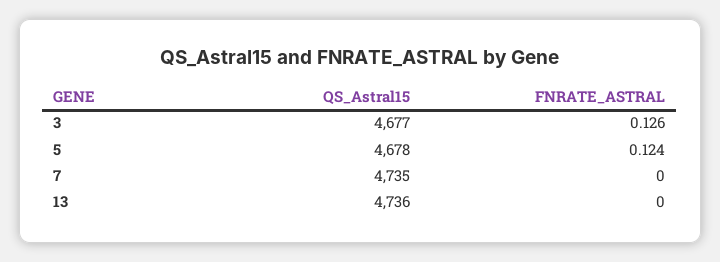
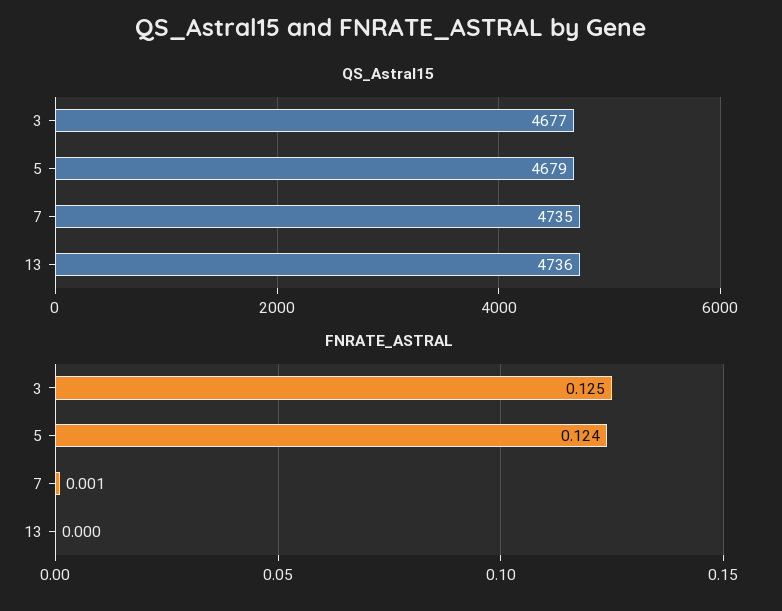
FNRATE_ASTRAL, 3: 0.126 -> 0.125
QS_Astral15, 5: 4678 -> 4679
FNRATE_ASTRAL, 7: 0 -> 0.001

